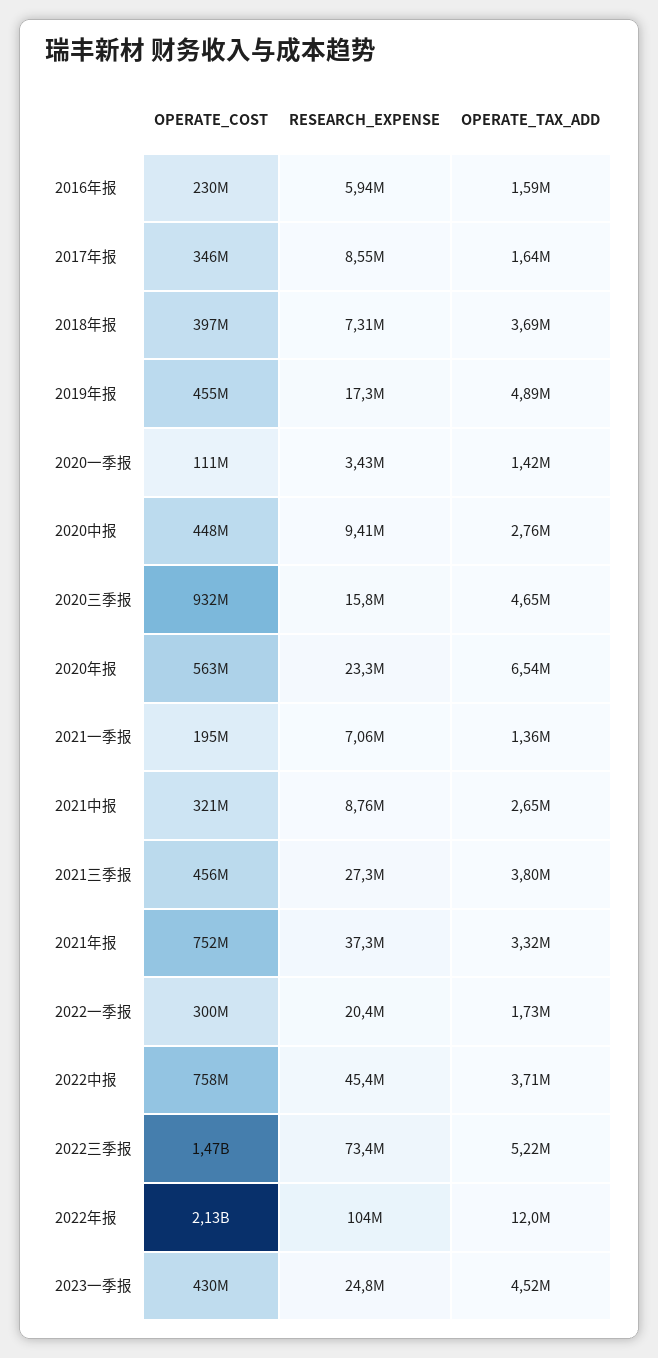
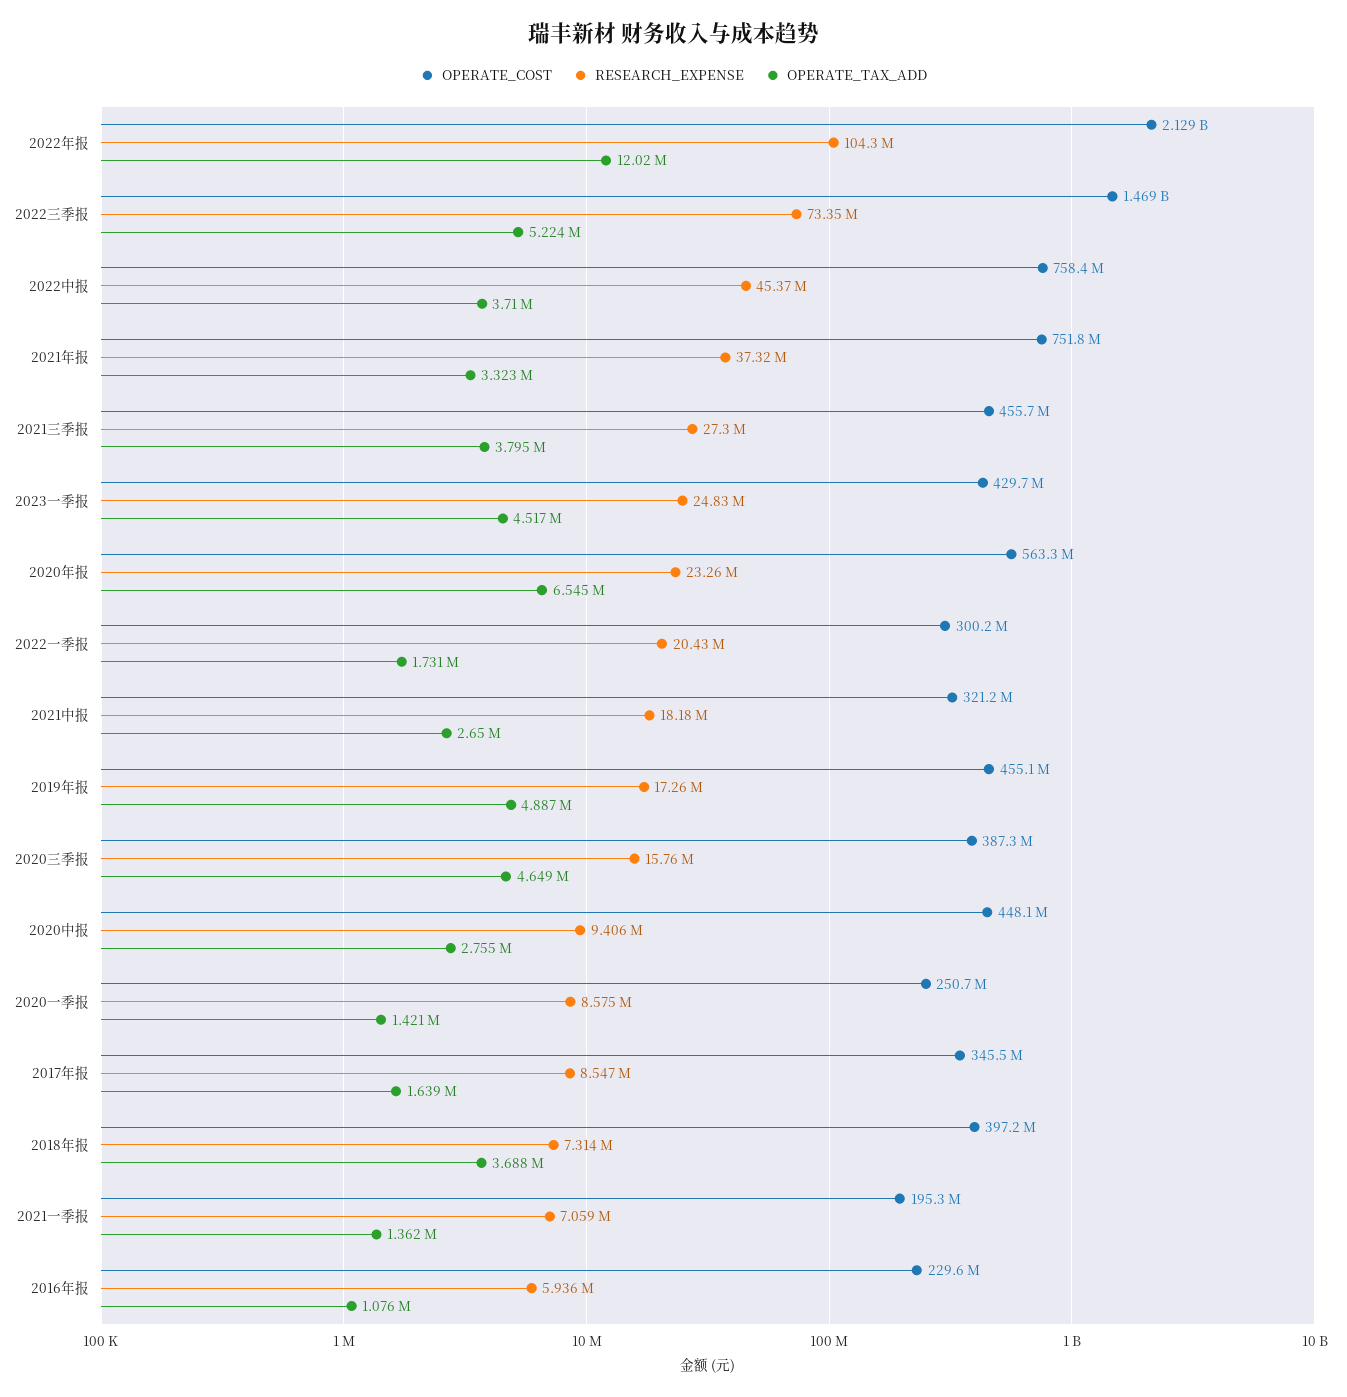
OPERATE_TAX_ADD, 2016年报: 1590000 -> 1076000
OPERATE_COST, 2020一季报: 111000000 -> 250700000
RESEARCH_EXPENSE, 2020一季报: 3430000 -> 8575000
OPERATE_COST, 2020三季报: 932000000 -> 387300000
RESEARCH_EXPENSE, 2021中报: 8760000 -> 18180000

